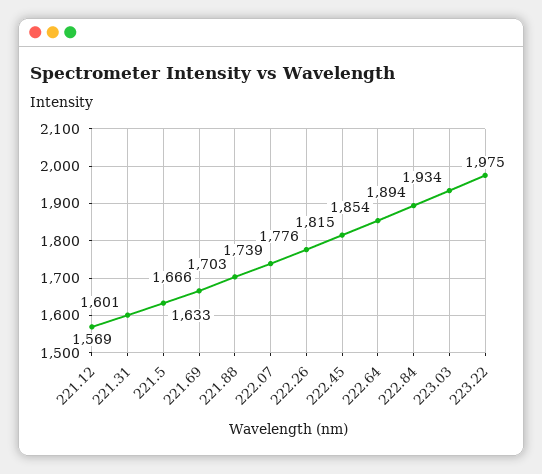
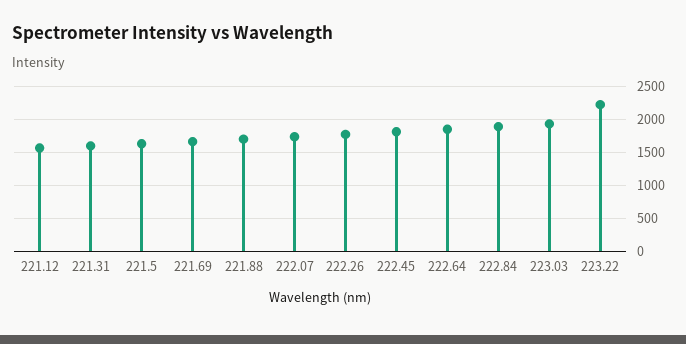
223.22: 1975 -> 2200

